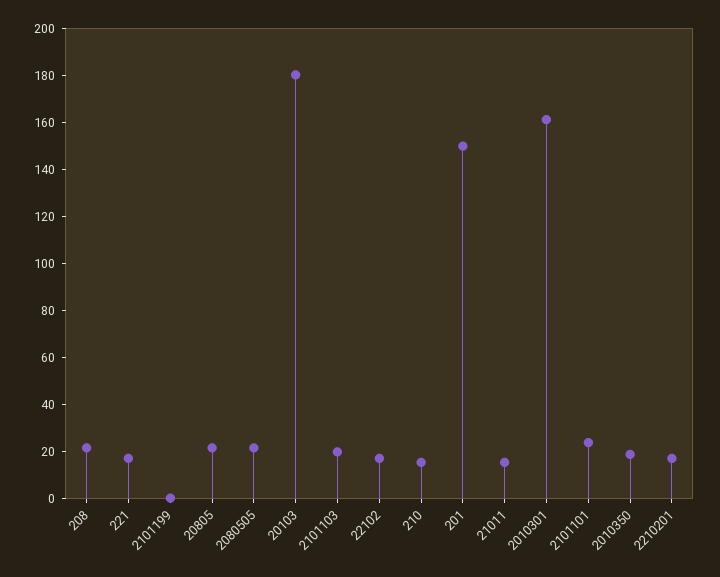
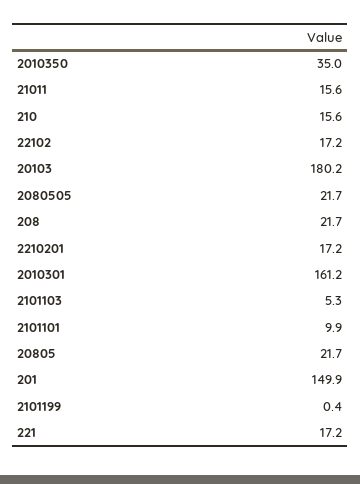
2101103: 20 -> 5.3
2101101: 25 -> 9.9
2010350: 20 -> 35

